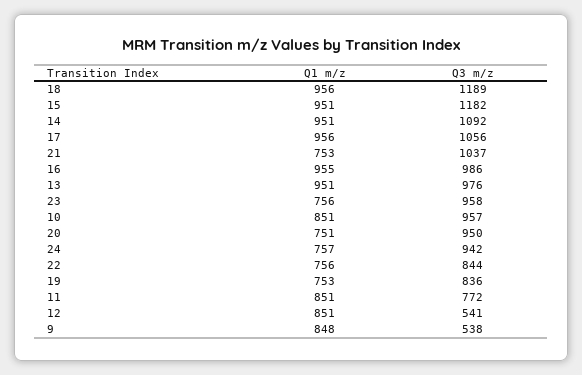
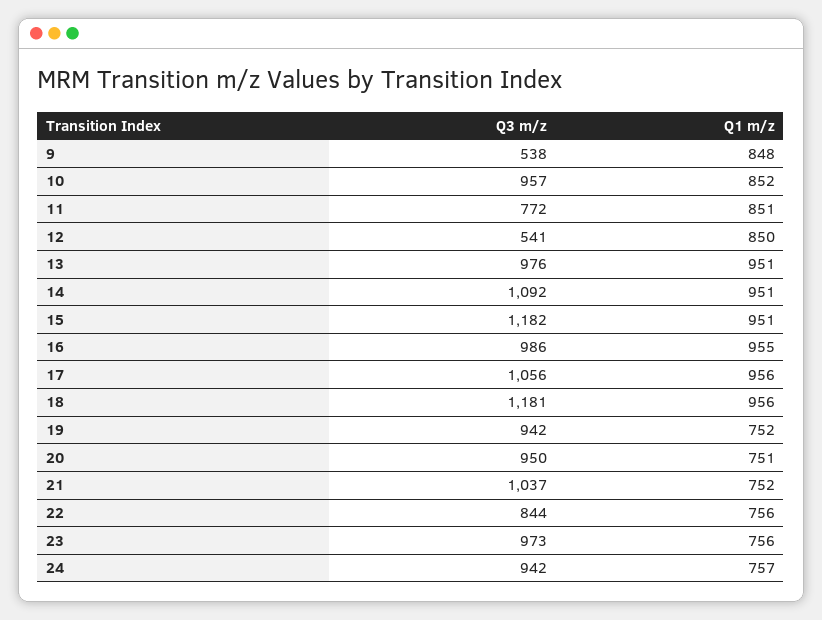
Q3 m/z, 18: 1189 -> 1181
Q1 m/z, 21: 753 -> 752
Q3 m/z, 23: 958 -> 973
Q1 m/z, 10: 851 -> 852
Q1 m/z, 19: 753 -> 752
Q3 m/z, 19: 836 -> 942
Q1 m/z, 12: 851 -> 850

